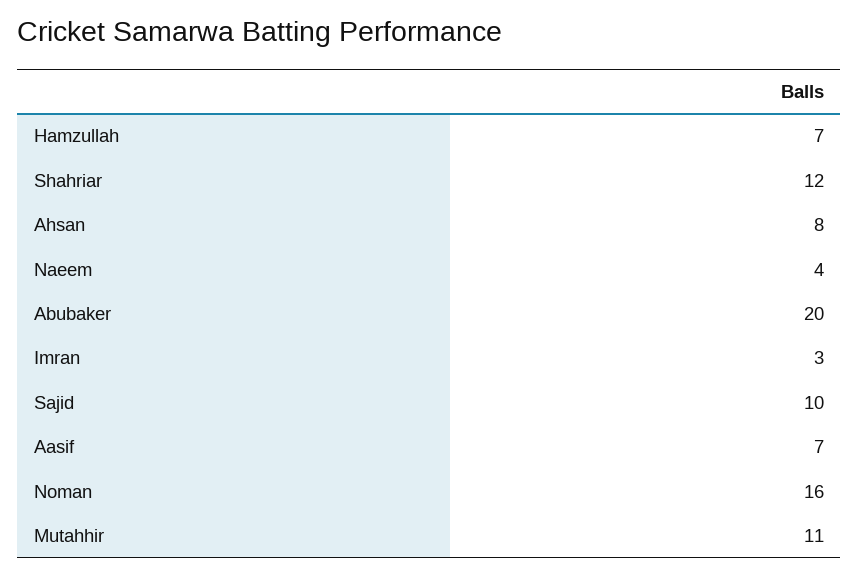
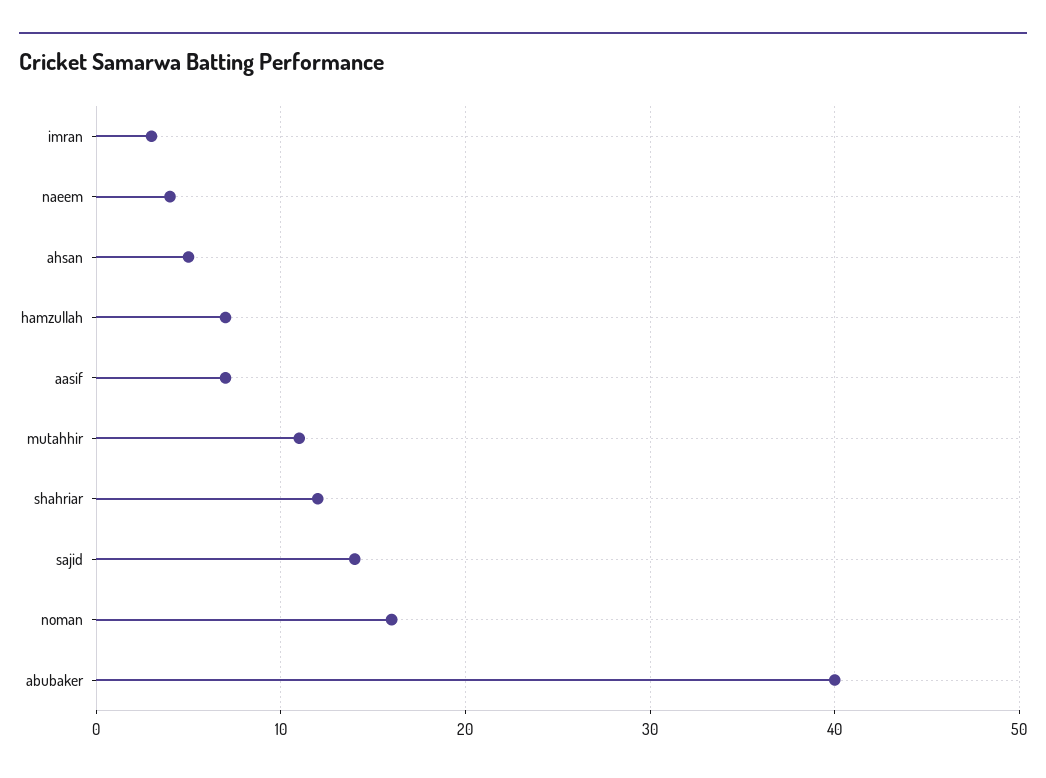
Ahsan: 8 -> 5
Abubaker: 20 -> 40
Sajid: 10 -> 14

